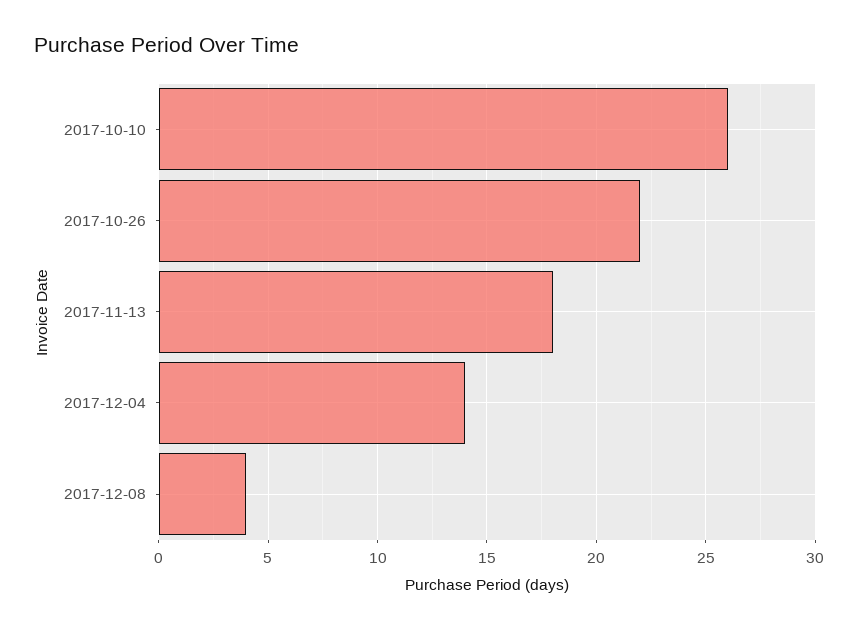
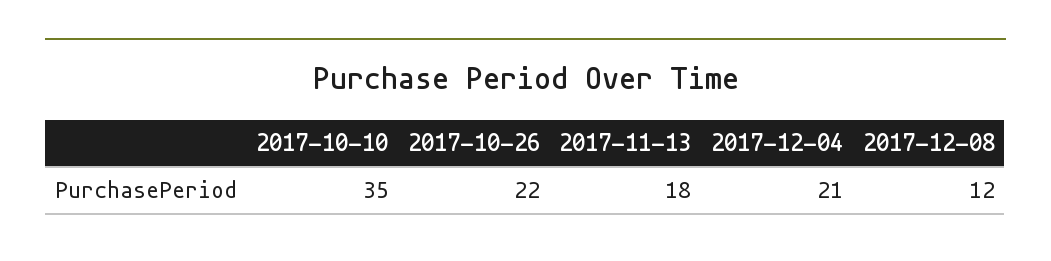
2017-10-10: 26 -> 35
2017-12-04: 14 -> 21
2017-12-08: 4 -> 12

